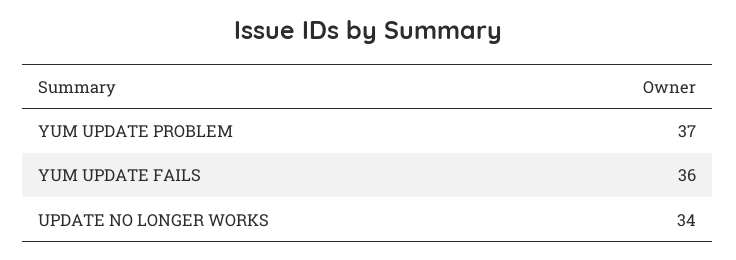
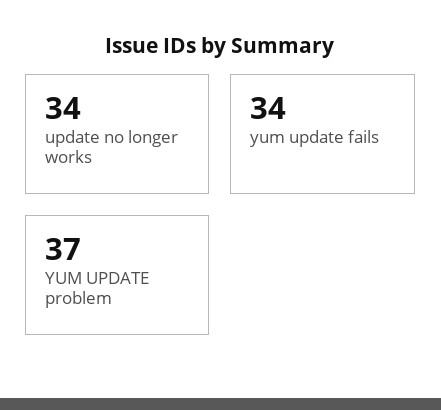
YUM UPDATE FAILS: 36 -> 34

